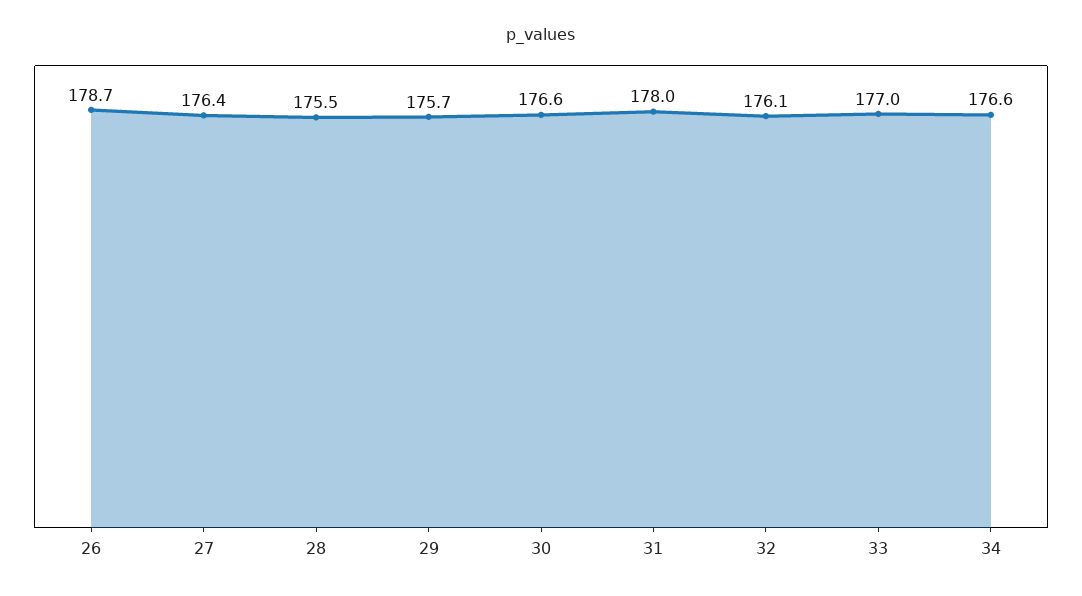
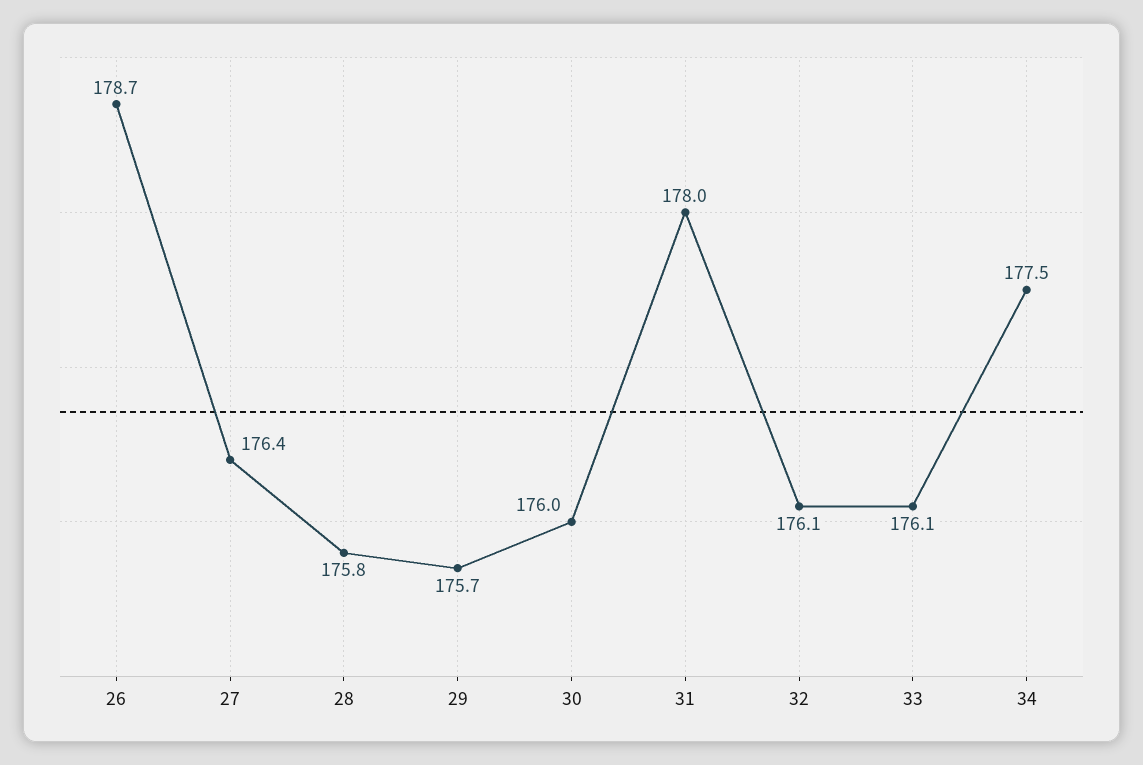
28: 175.5 -> 175.8
30: 176.6 -> 176
33: 177 -> 176.1
34: 176.6 -> 177.5

